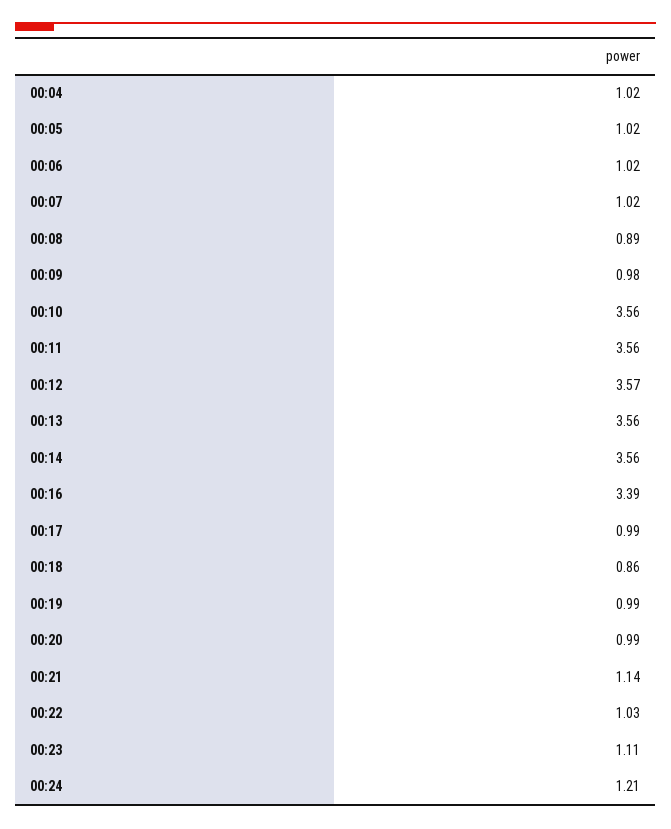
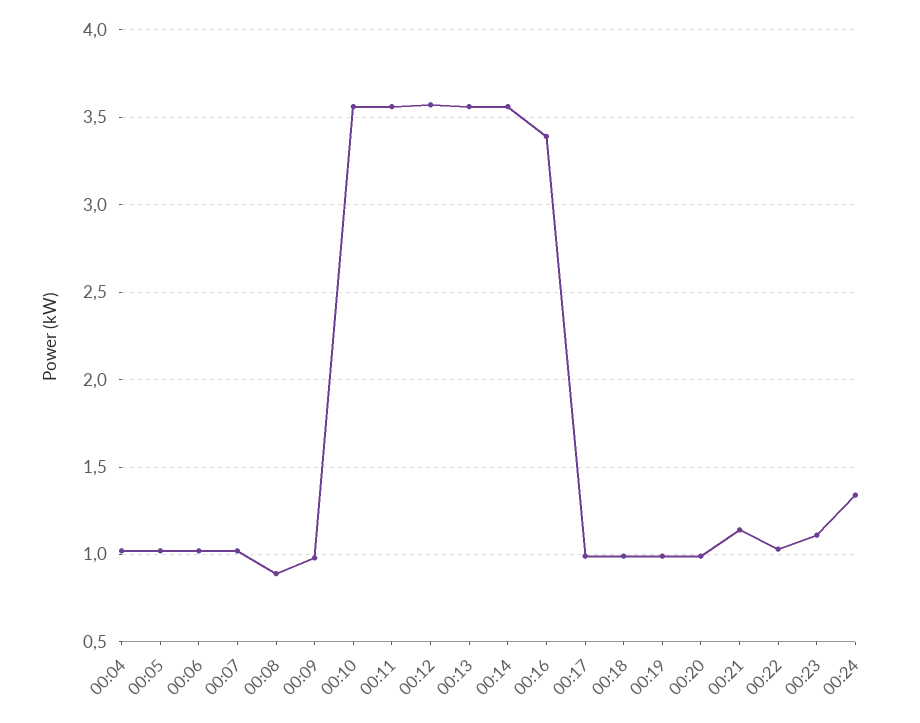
00:18: 0.86 -> 1
00:24: 1.21 -> 1.35

